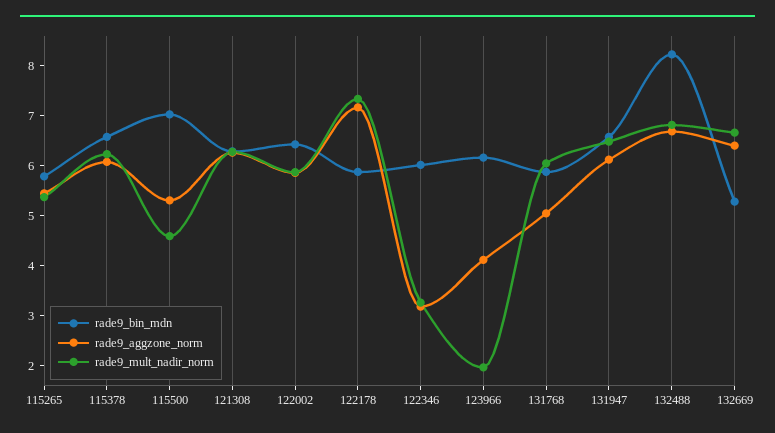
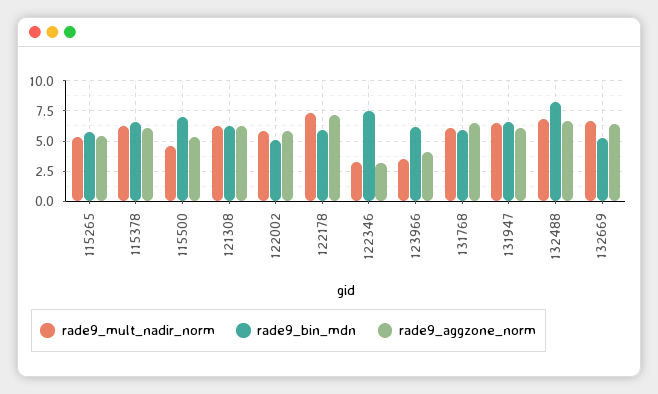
rade9_bin_mdn, 122002: 6.4 -> 5
rade9_bin_mdn, 122346: 6 -> 7.5
rade9_mult_nadir_norm, 123966: 2 -> 3.5
rade9_aggzone_norm, 131768: 5 -> 6.5

